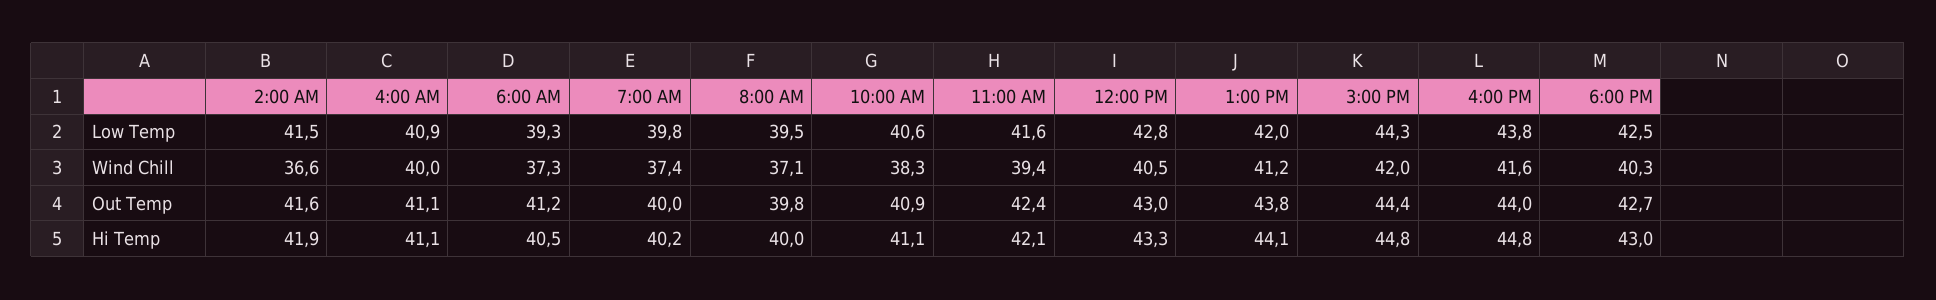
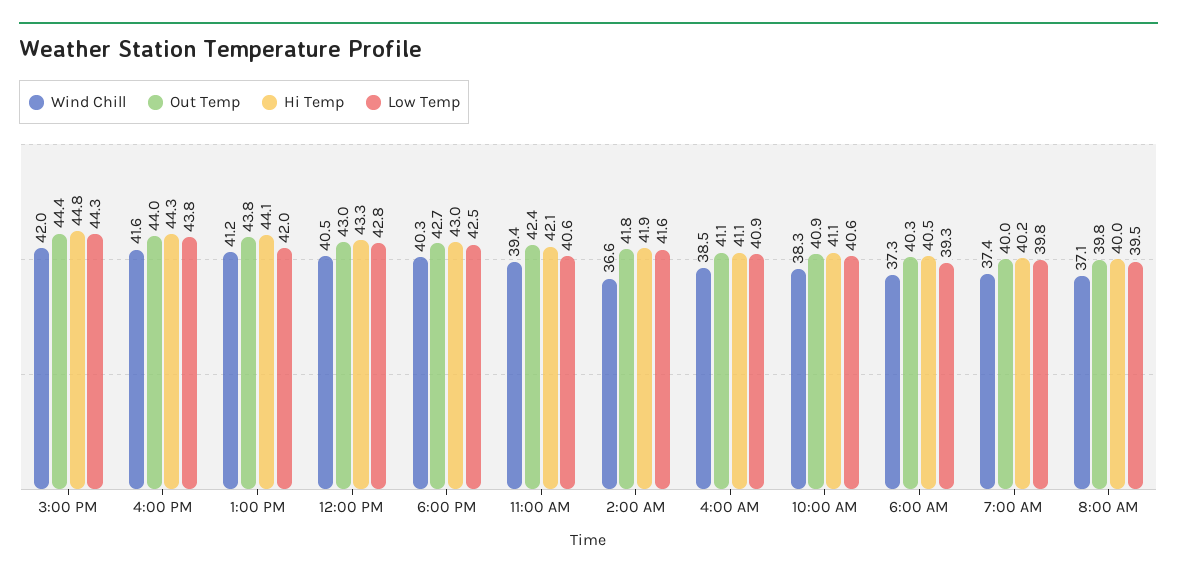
Low Temp, 2:00 AM: 41.5 -> 41.6
Low Temp, 11:00 AM: 41.6 -> 40.6
Wind Chill, 4:00 AM: 40 -> 38.5
Out Temp, 2:00 AM: 41.6 -> 41.8
Out Temp, 6:00 AM: 41.2 -> 40.3
Hi Temp, 4:00 PM: 44.8 -> 44.3

